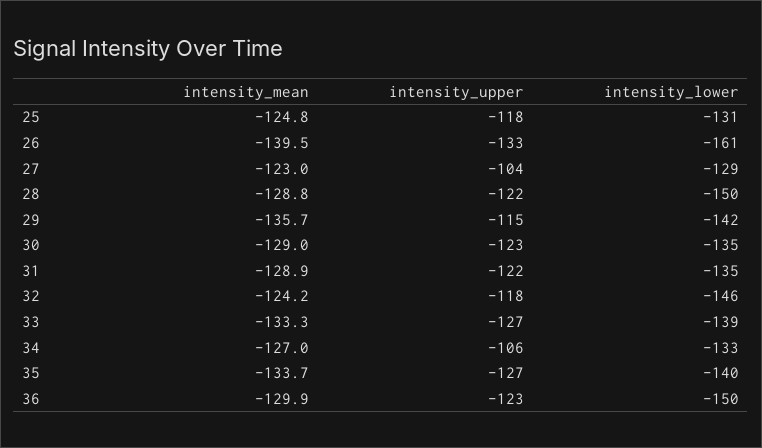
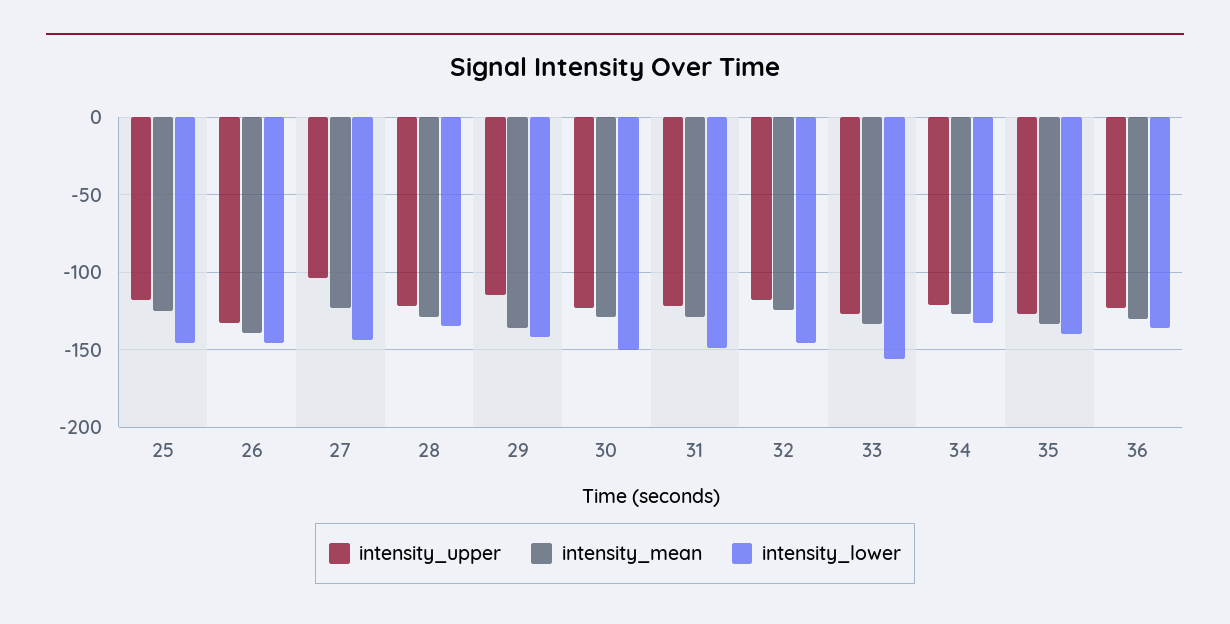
intensity_lower, 25: -131 -> -145
intensity_lower, 26: -161 -> -145
intensity_lower, 27: -129 -> -145
intensity_lower, 28: -150 -> -135
intensity_lower, 30: -135 -> -150
intensity_lower, 31: -135 -> -150
intensity_lower, 33: -139 -> -155
intensity_upper, 34: -106 -> -120
intensity_lower, 36: -150 -> -135

